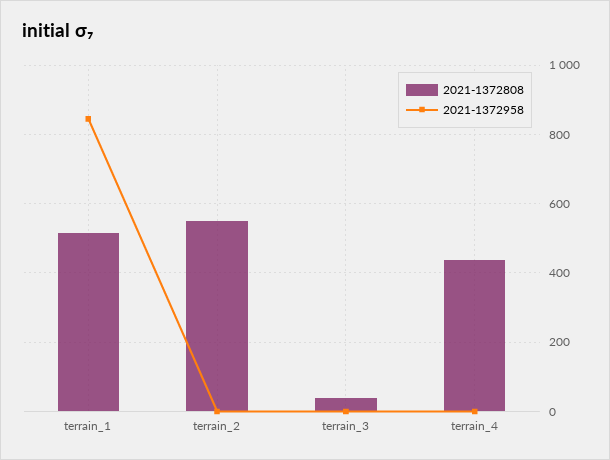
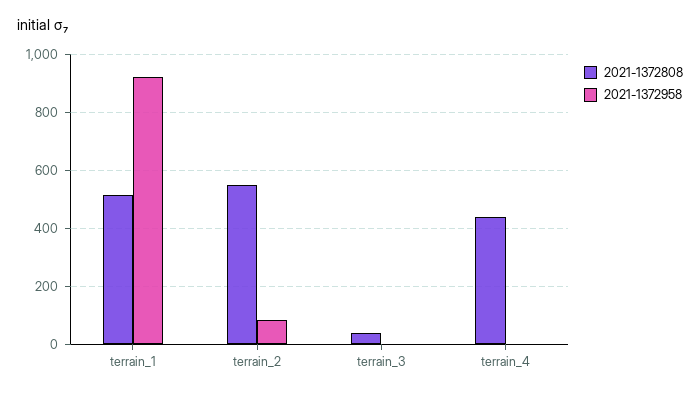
2021-1372958, terrain_1: 840 -> 925
2021-1372958, terrain_2: 0 -> 75

